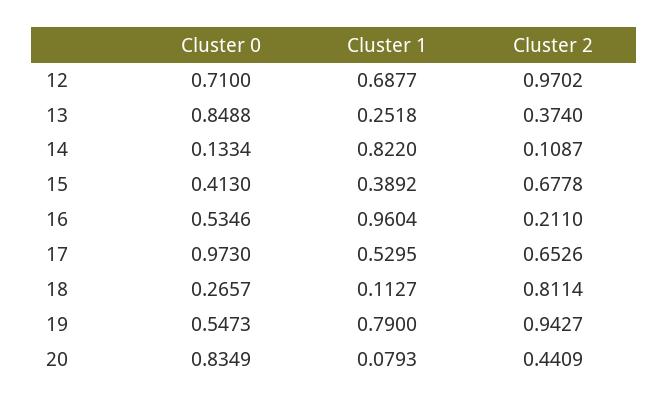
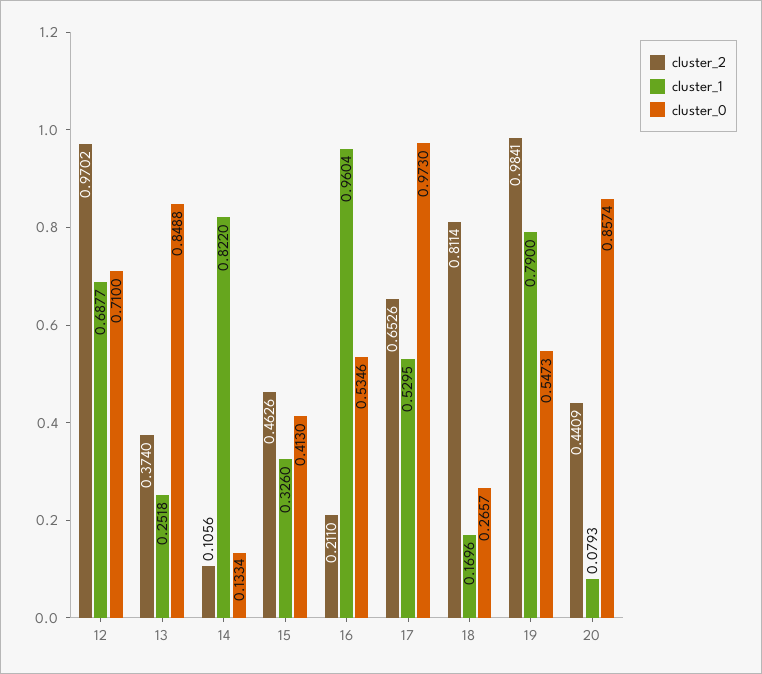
Cluster 2, 14: 0.1087 -> 0.1056
Cluster 1, 15: 0.3892 -> 0.326
Cluster 2, 15: 0.6778 -> 0.4626
Cluster 1, 18: 0.1127 -> 0.1696
Cluster 2, 19: 0.9427 -> 0.9841
Cluster 0, 20: 0.8349 -> 0.8574

